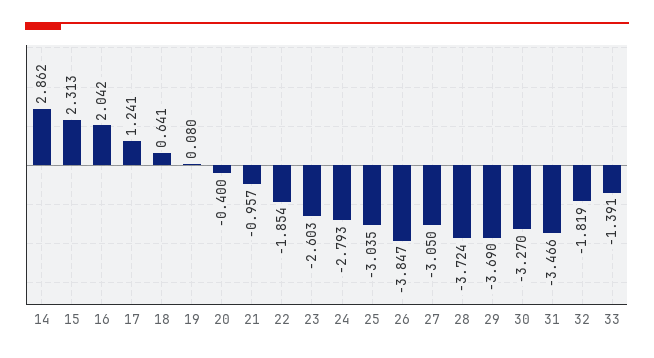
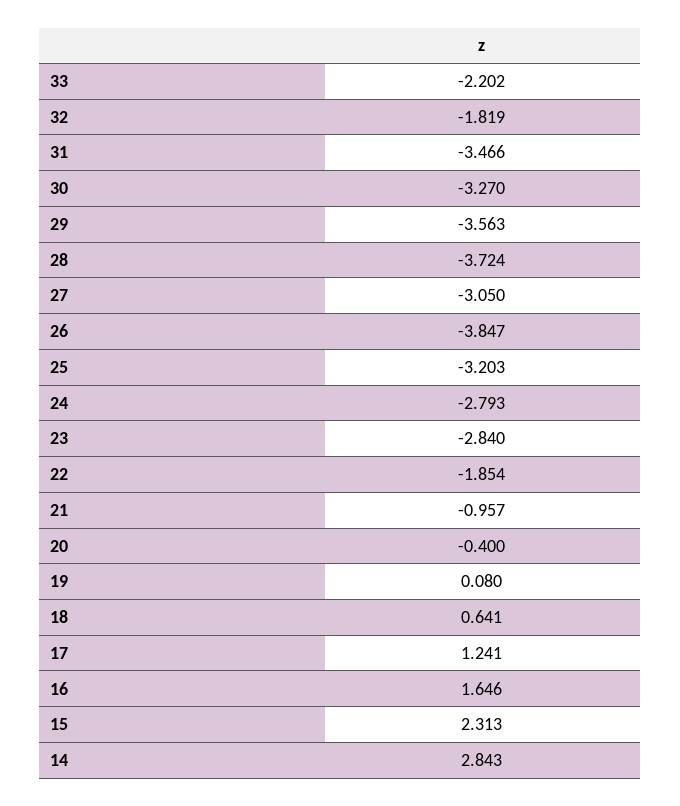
14: 2.862 -> 2.843
16: 2.042 -> 1.646
23: -2.603 -> -2.84
25: -3.035 -> -3.203
29: -3.69 -> -3.563
33: -1.391 -> -2.202

